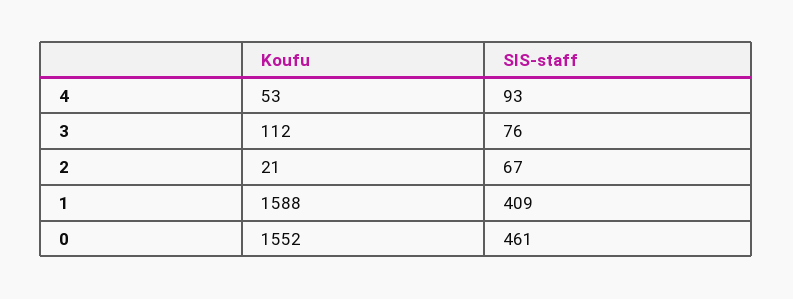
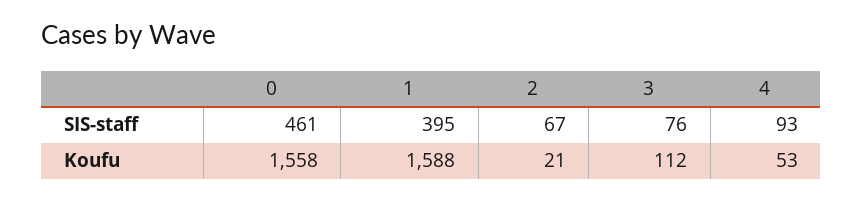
SIS-staff, 1: 409 -> 395
Koufu, 0: 1552 -> 1558

